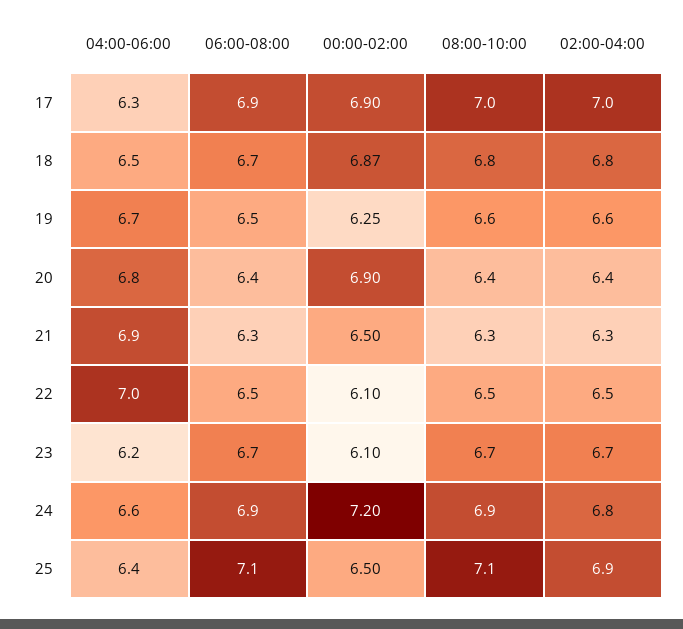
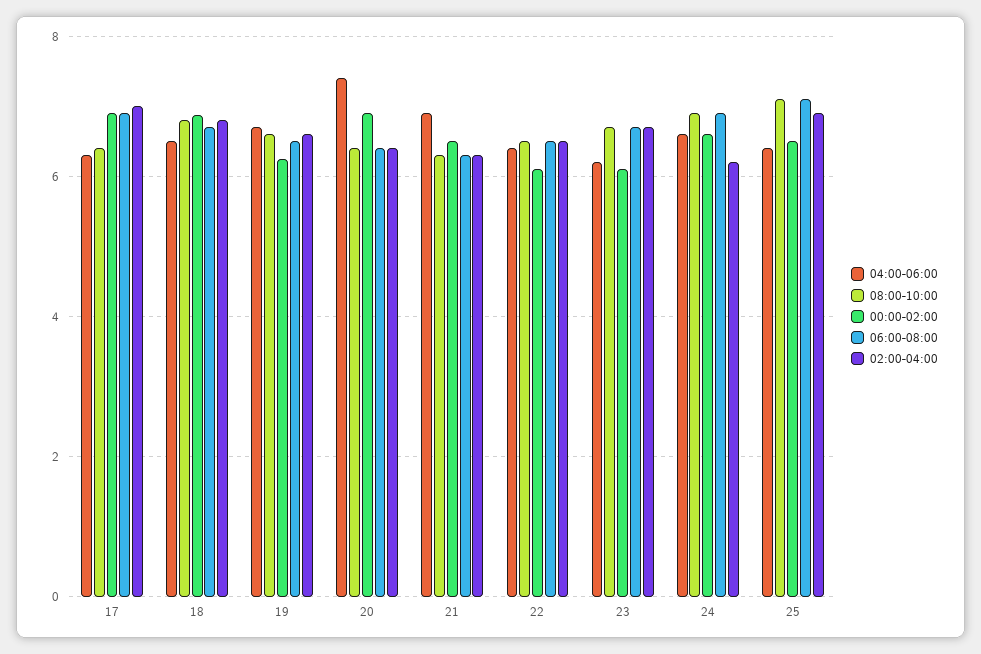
08:00-10:00, 17: 7 -> 6.4
04:00-06:00, 20: 6.8 -> 7.4
04:00-06:00, 22: 7 -> 6.4
00:00-02:00, 24: 7.2 -> 6.6
02:00-04:00, 24: 6.8 -> 6.2

